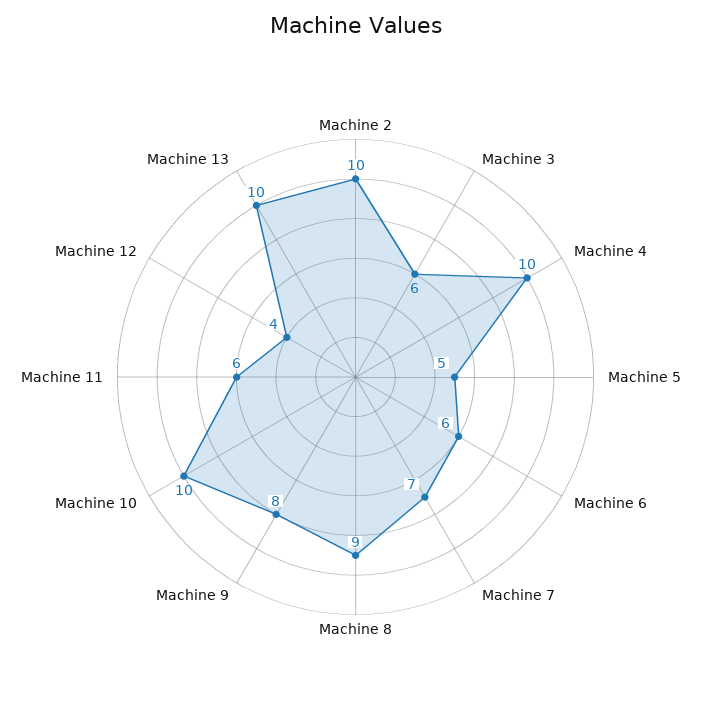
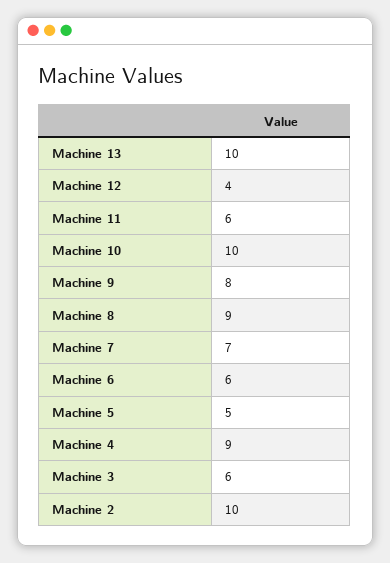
Machine 4: 10 -> 9

